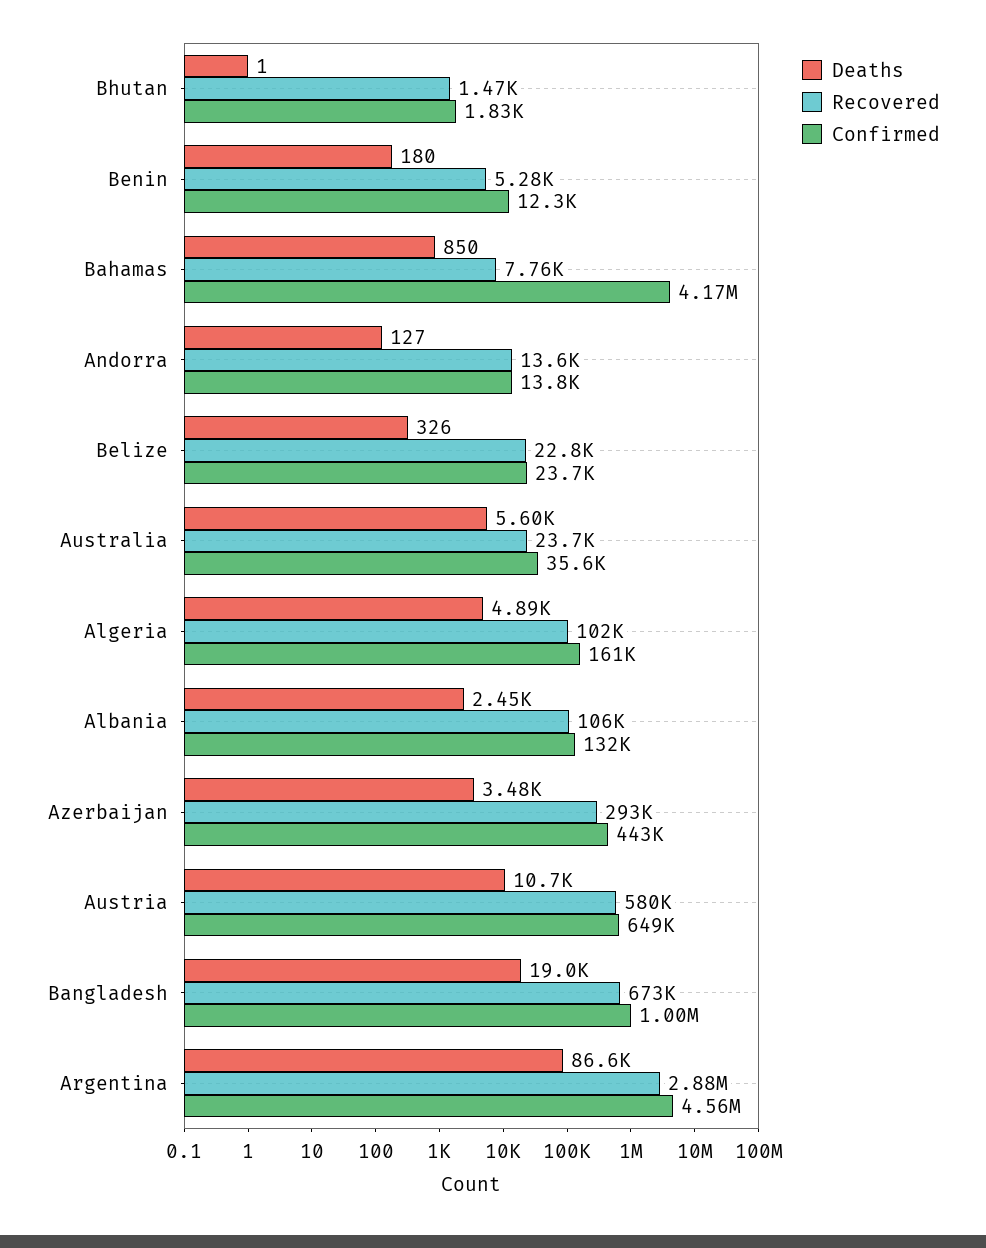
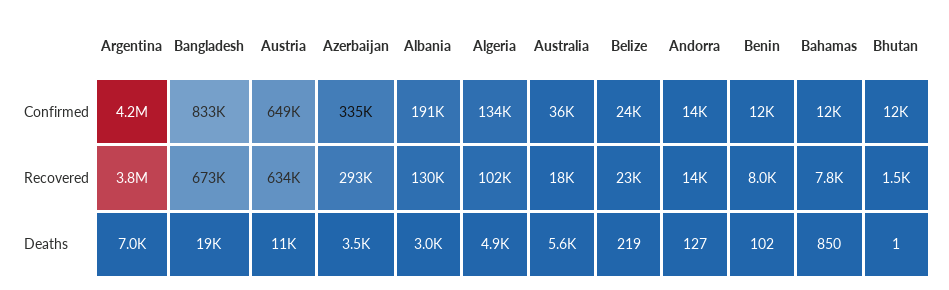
Confirmed, Bhutan: 1830 -> 12000
Deaths, Benin: 180 -> 102
Recovered, Benin: 5280 -> 8000
Confirmed, Bahamas: 4170000 -> 12000
Deaths, Belize: 326 -> 219
Recovered, Australia: 23700 -> 18000
Confirmed, Algeria: 161000 -> 134000
Deaths, Albania: 2450 -> 3000
Recovered, Albania: 106000 -> 130000
Confirmed, Albania: 132000 -> 191000
Confirmed, Azerbaijan: 443000 -> 335000
Recovered, Austria: 580000 -> 634000
Confirmed, Bangladesh: 1000000 -> 833000
Deaths, Argentina: 86600 -> 7000
Recovered, Argentina: 2880000 -> 3800000
Confirmed, Argentina: 4560000 -> 4200000

